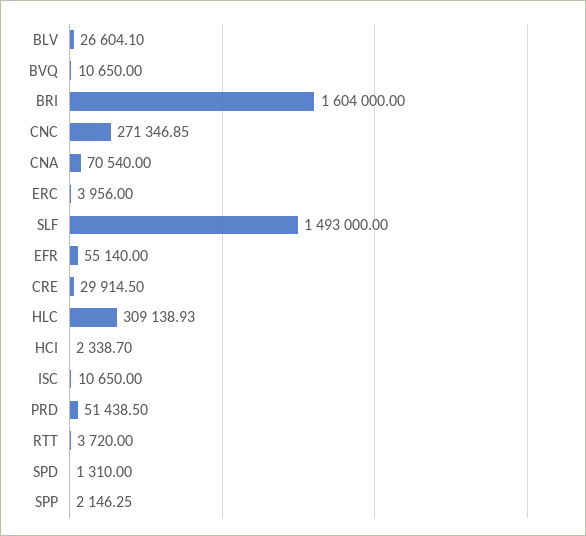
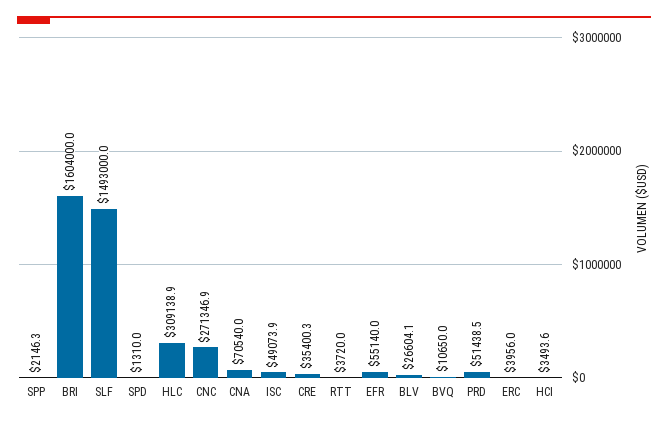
CRE: 29914.5 -> 35400.3
HCI: 2338.7 -> 3493.6
ISC: 10650 -> 49073.9

